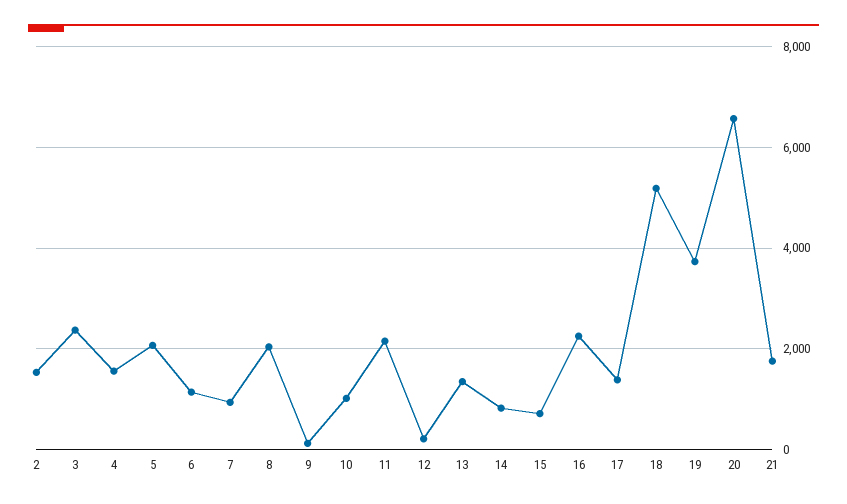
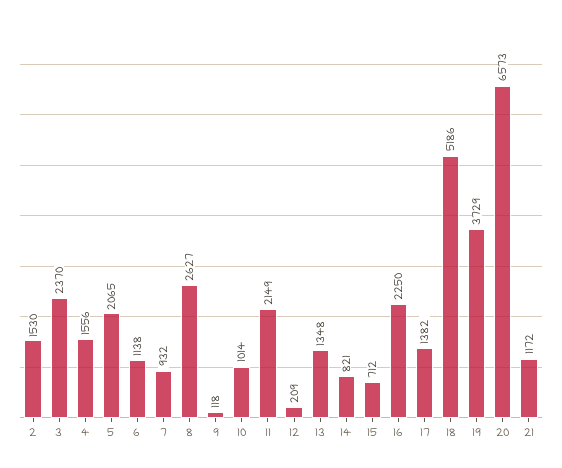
8: 2000 -> 2627
21: 1800 -> 1172

